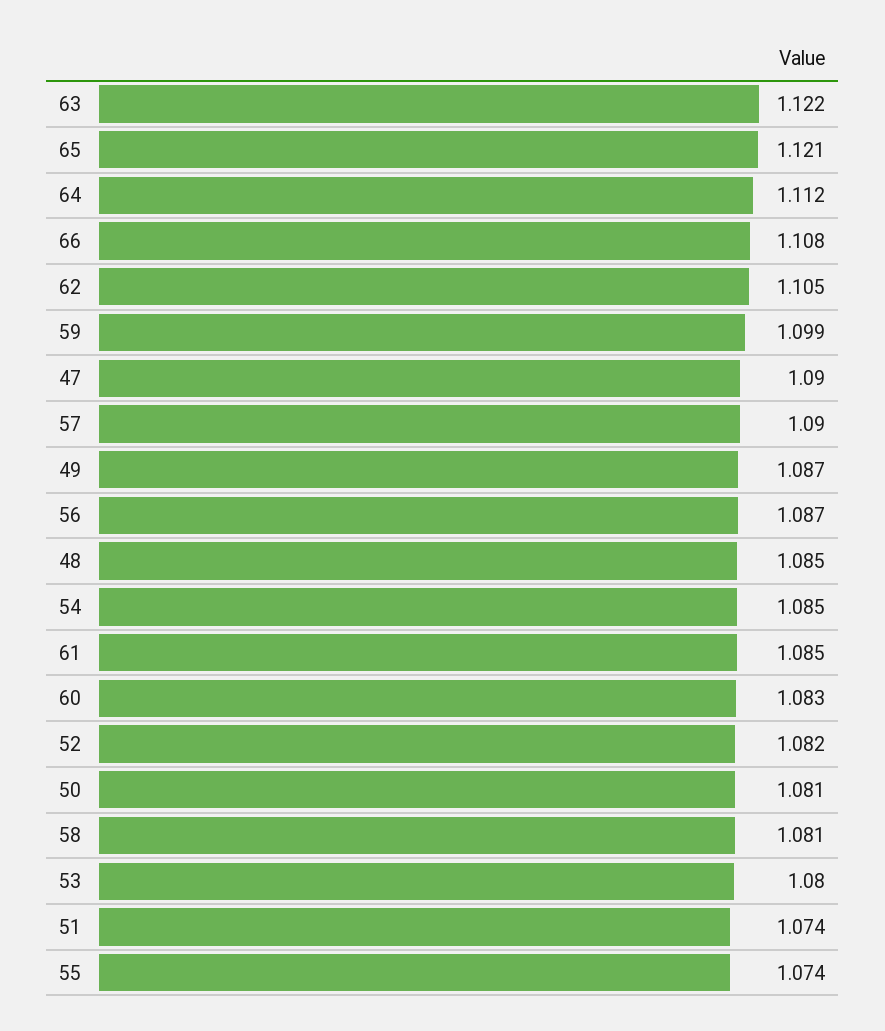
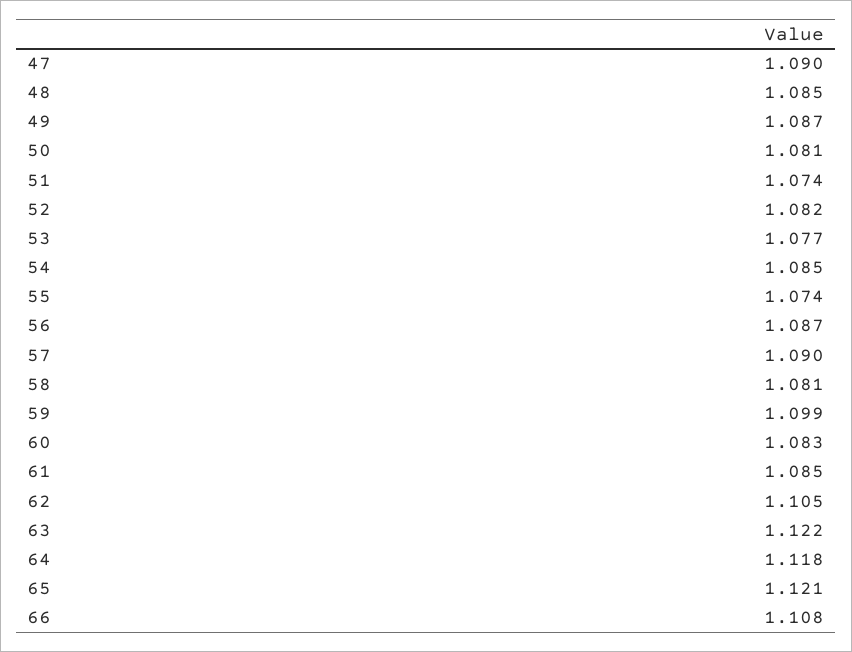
64: 1.112 -> 1.118
53: 1.08 -> 1.077

